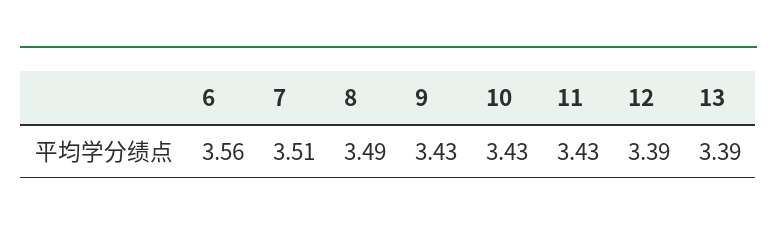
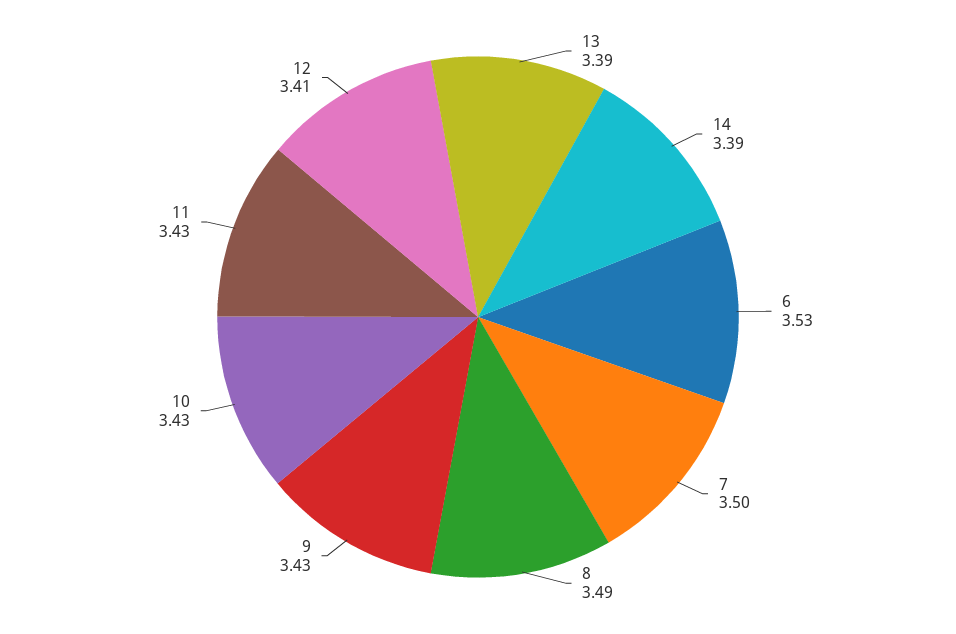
6: 3.56 -> 3.53
7: 3.51 -> 3.5
12: 3.39 -> 3.41
14: none -> 3.39

